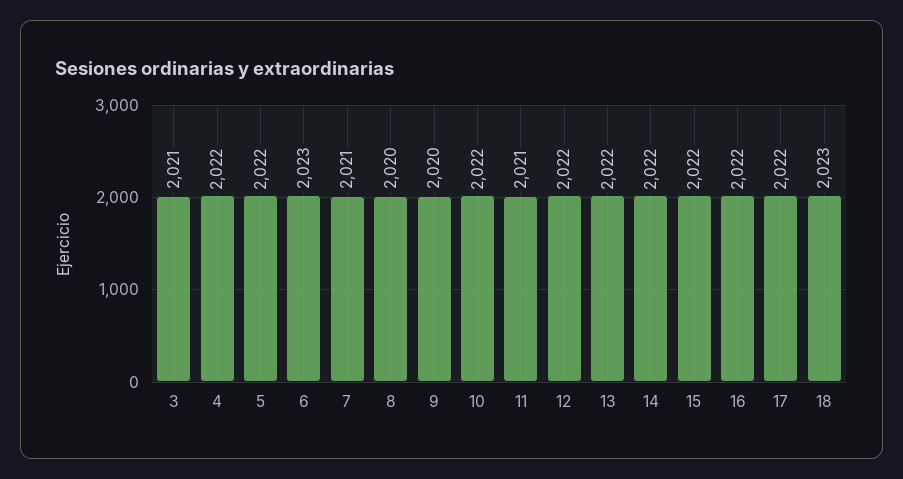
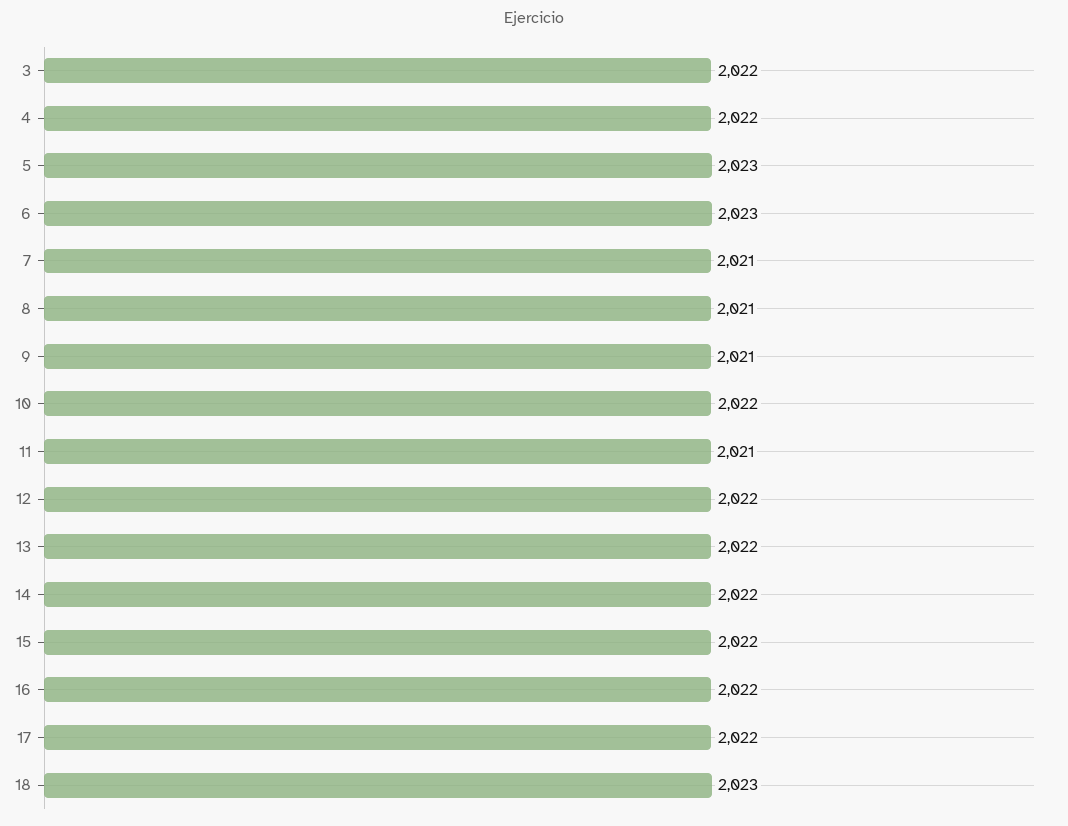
3: 2021 -> 2022
5: 2022 -> 2023
8: 2020 -> 2021
9: 2020 -> 2021

